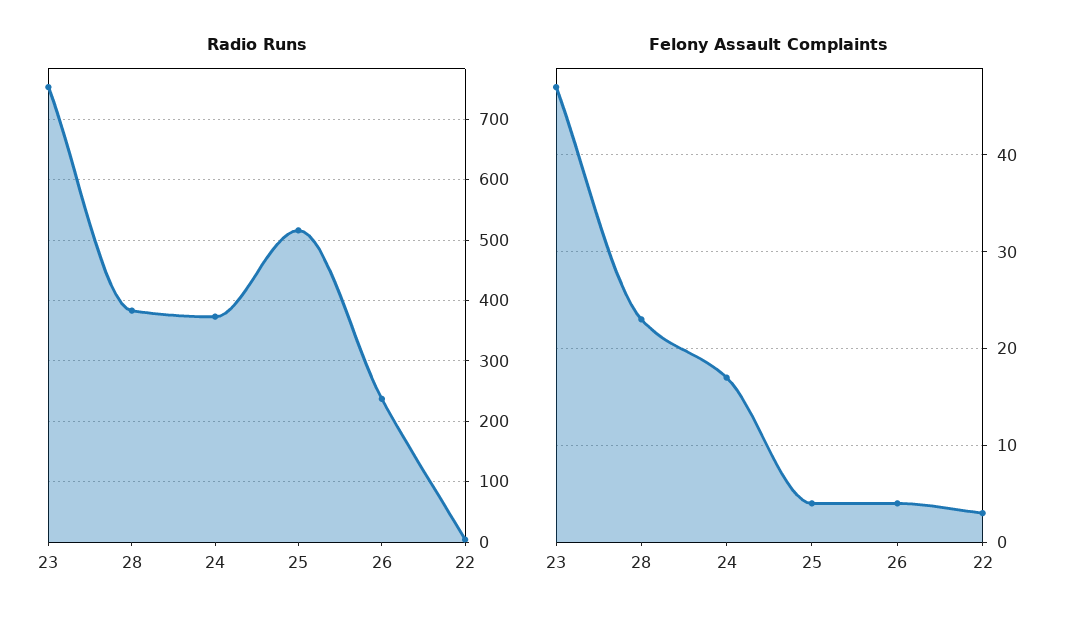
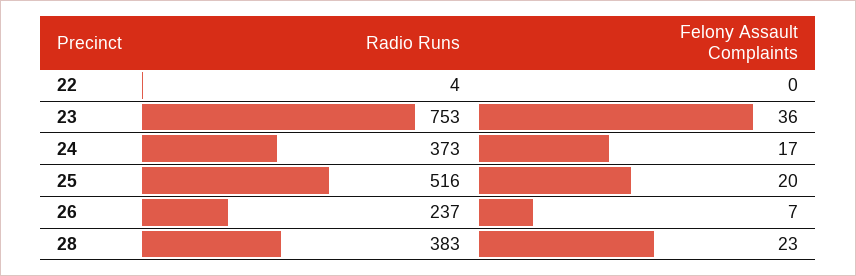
Felony Assault Complaints, 23: 47 -> 36
Felony Assault Complaints, 25: 4 -> 20
Felony Assault Complaints, 26: 4 -> 7
Felony Assault Complaints, 22: 3 -> 0

